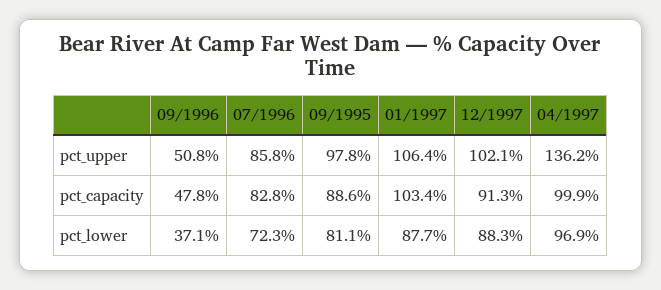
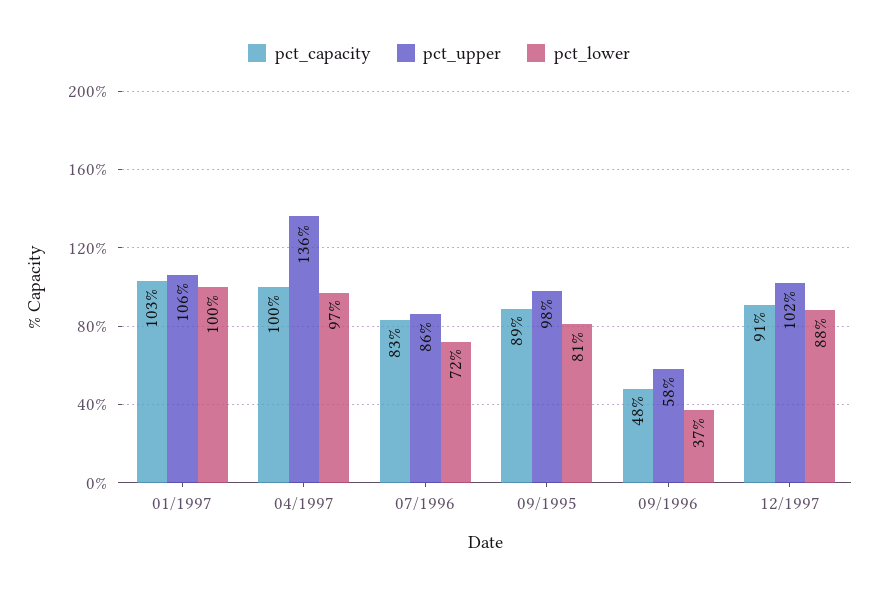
pct_upper, 09/1996: 50.8 -> 58
pct_lower, 01/1997: 87.7 -> 100

